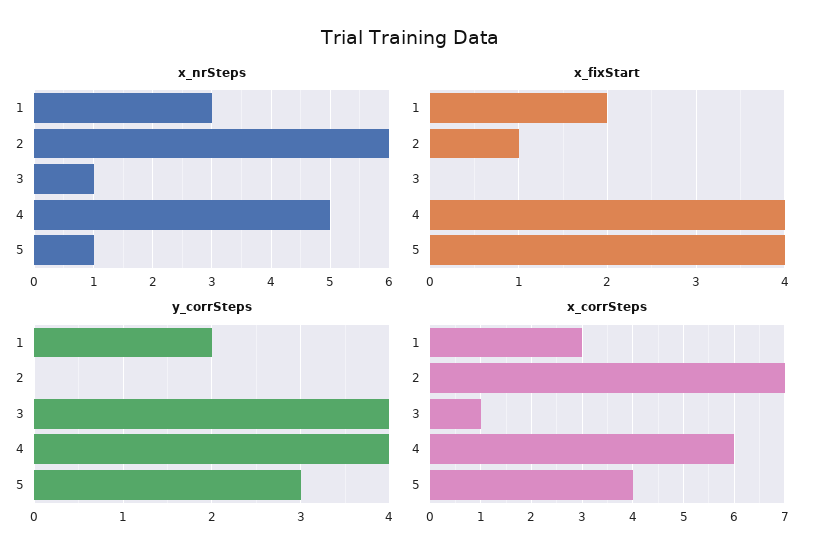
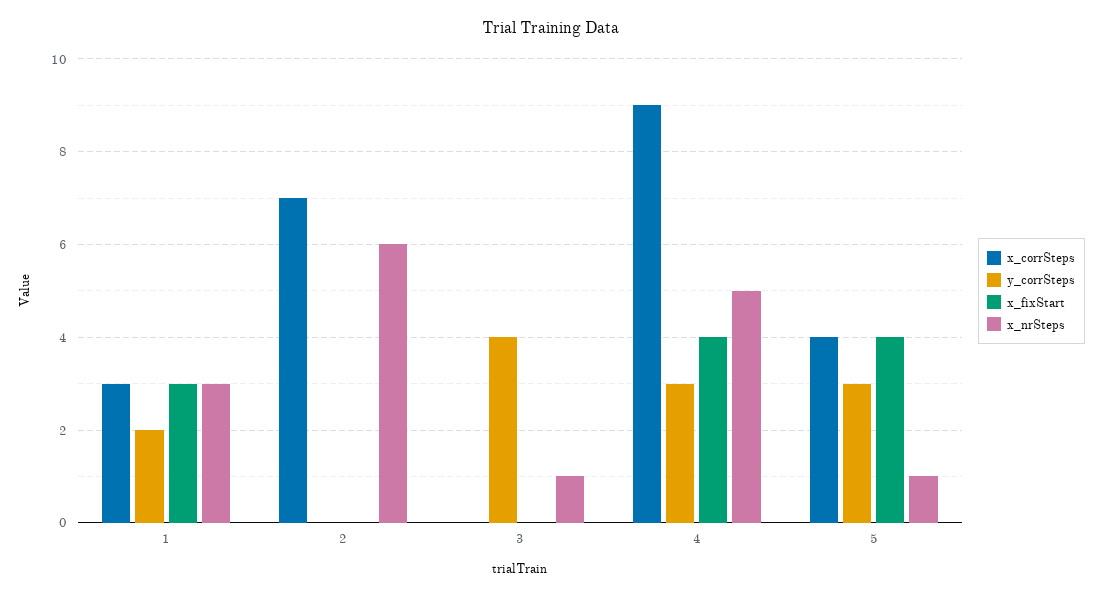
x_fixStart, 1: 2 -> 3
x_fixStart, 2: 1 -> 0
y_corrSteps, 4: 4 -> 3
x_corrSteps, 3: 1 -> 0
x_corrSteps, 4: 6 -> 9

